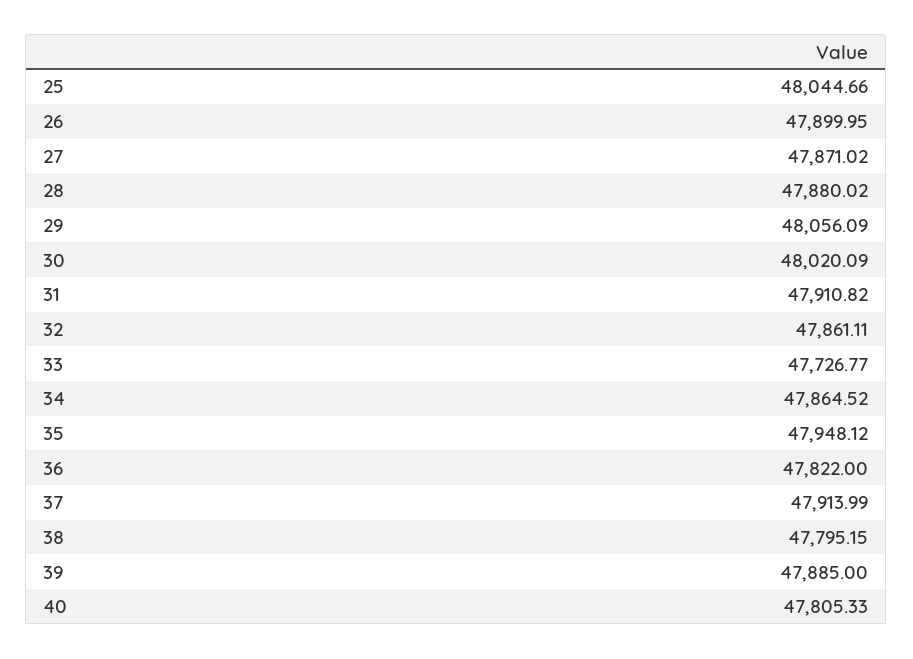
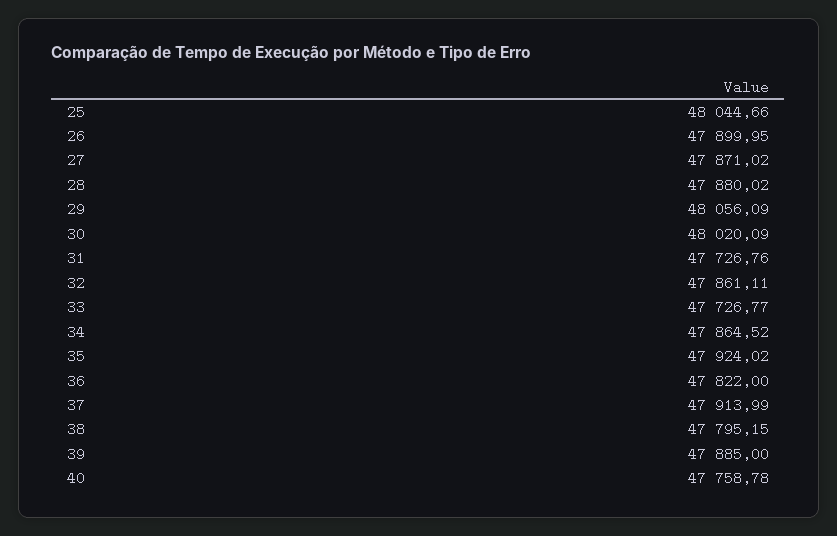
31: 47910.82 -> 47726.76
35: 47948.12 -> 47924.02
40: 47805.33 -> 47758.78

